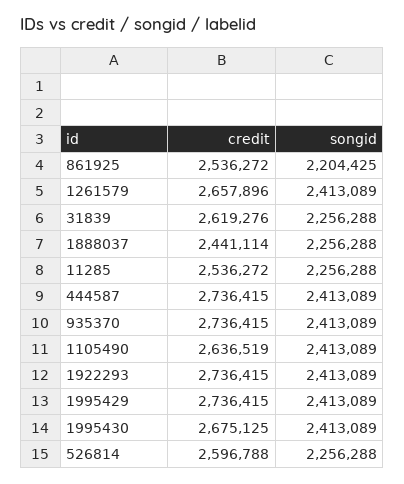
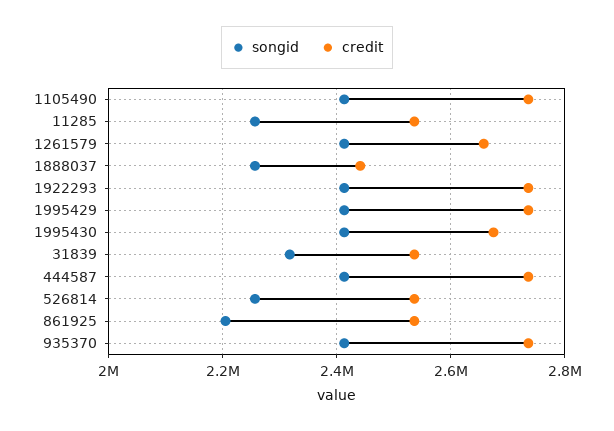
credit, 31839: 2619276 -> 2540000
songid, 31839: 2256288 -> 2320000
credit, 1105490: 2636519 -> 2740000
credit, 526814: 2596788 -> 2540000

